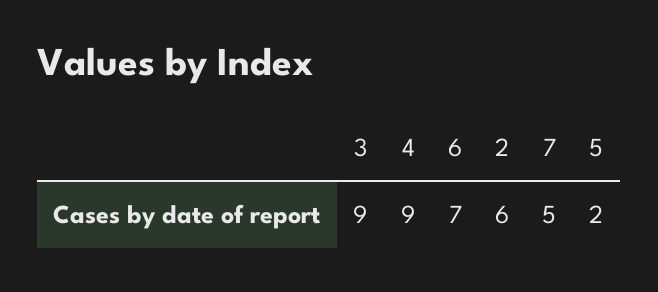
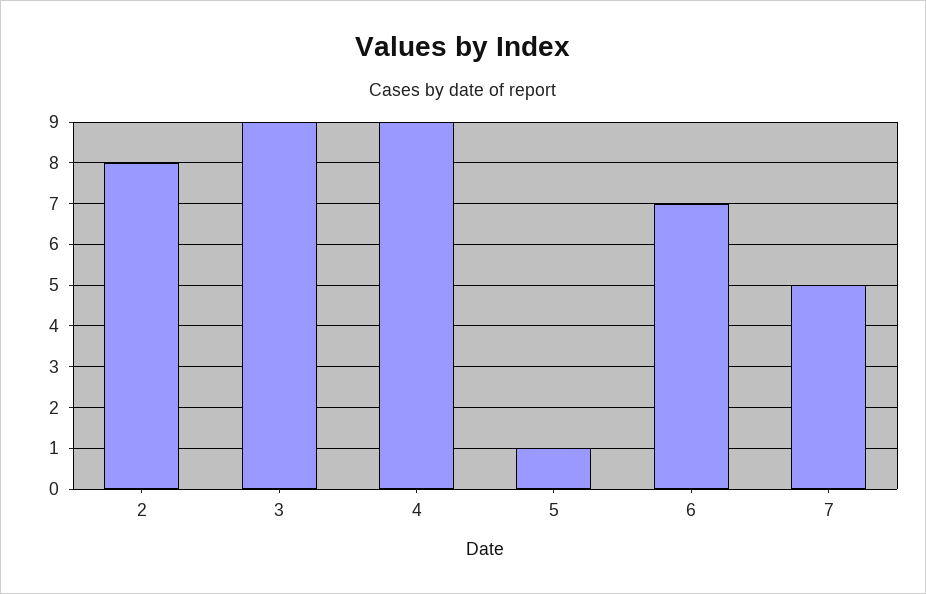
2: 6 -> 8
5: 2 -> 1

